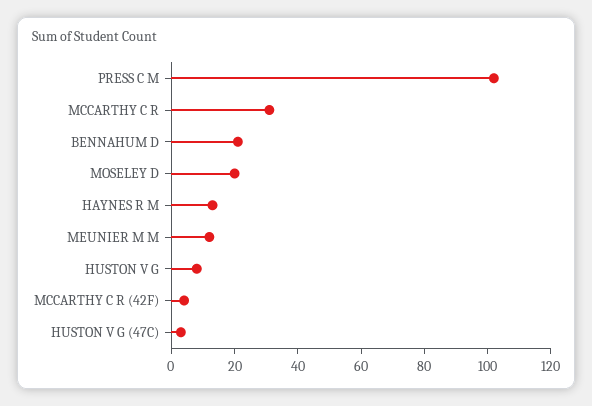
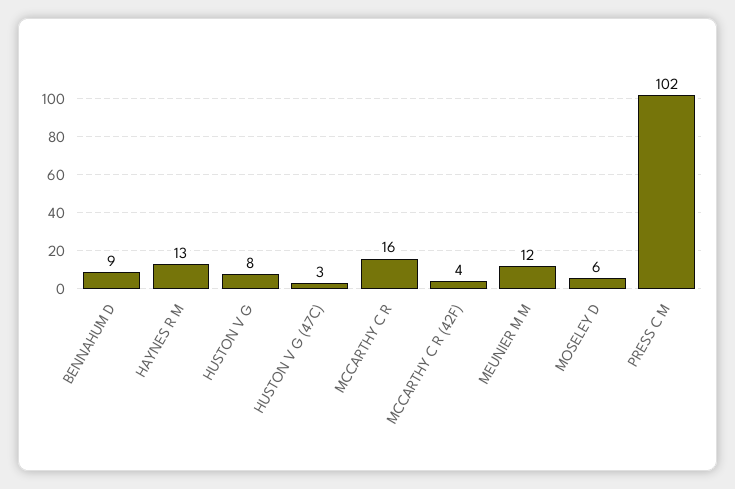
MCCARTHY C R: 30 -> 16
BENNAHUM D: 20 -> 9
MOSELEY D: 20 -> 6

